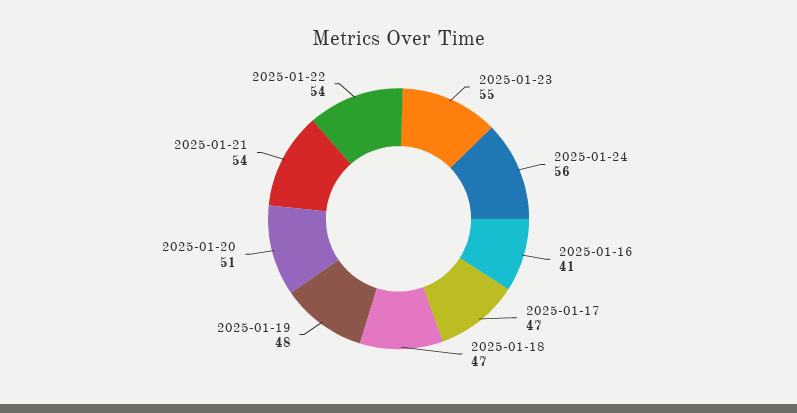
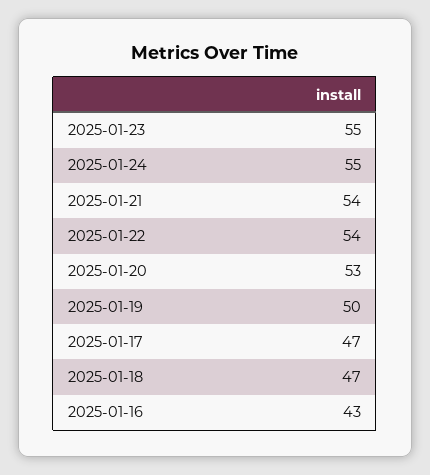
2025-01-24: 56 -> 55
2025-01-16: 41 -> 43
2025-01-19: 48 -> 50
2025-01-20: 51 -> 53

